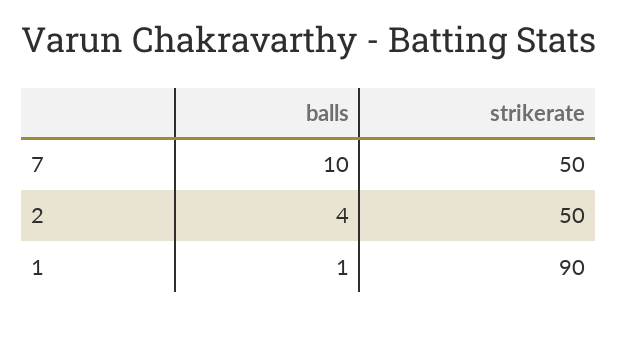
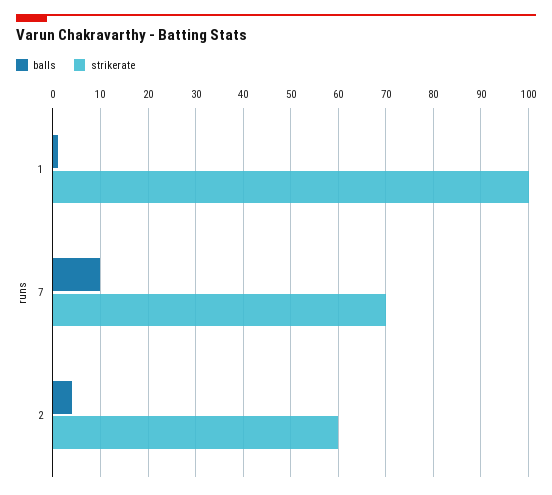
strikerate, 7: 50 -> 70
strikerate, 2: 50 -> 60
strikerate, 1: 90 -> 100

